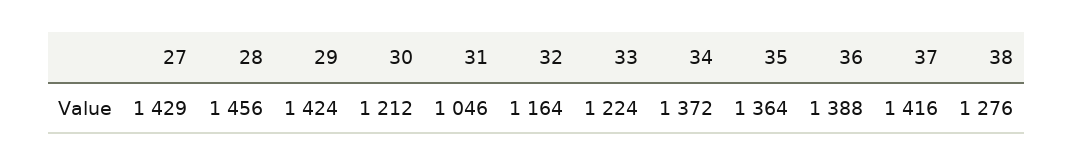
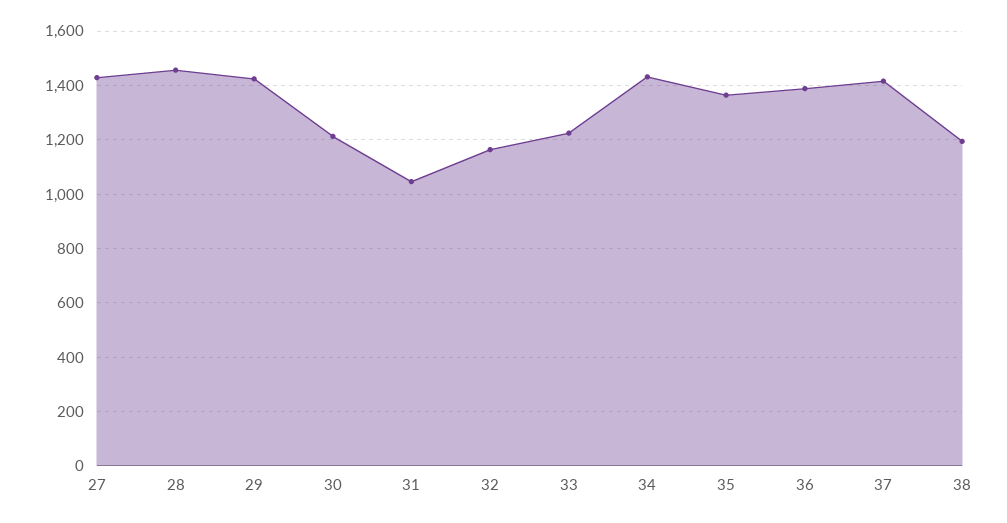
34: 1372 -> 1425
38: 1276 -> 1200

